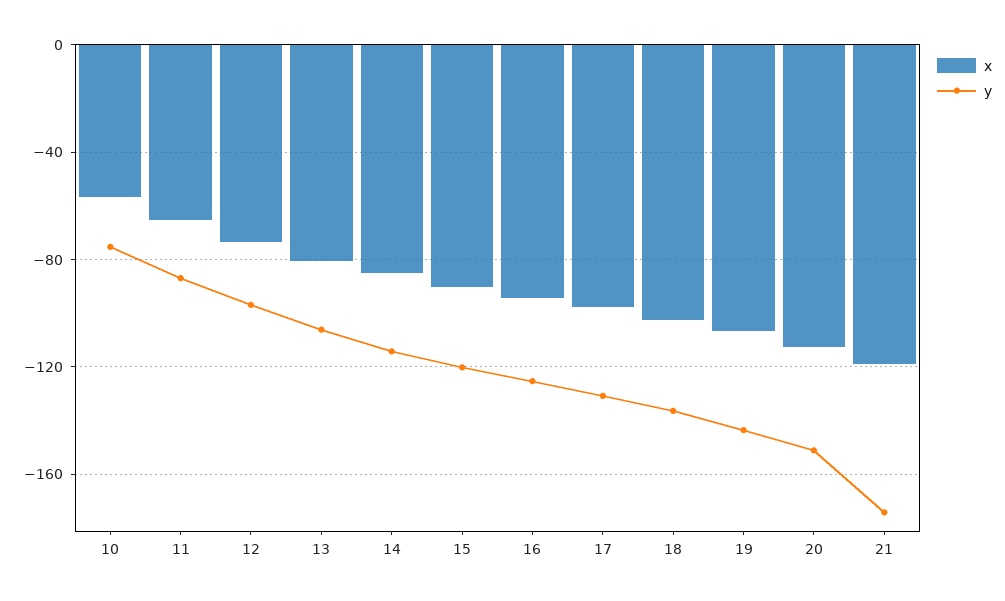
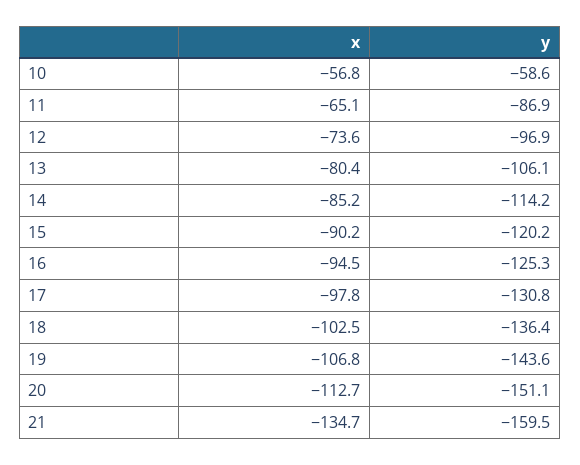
y, 10: -75 -> -58.6
x, 21: -120 -> -134.7
y, 21: -175 -> -159.5

